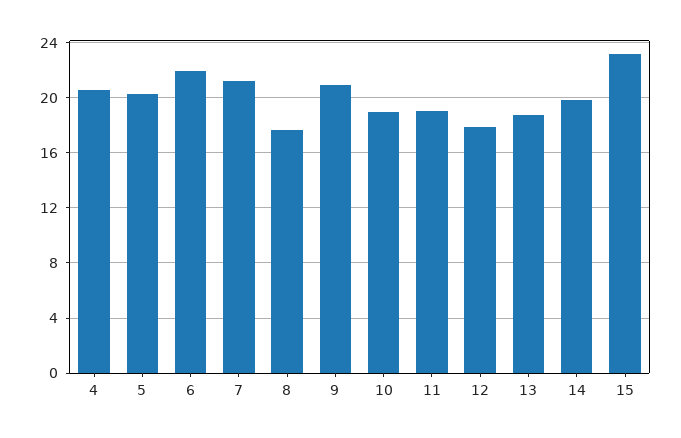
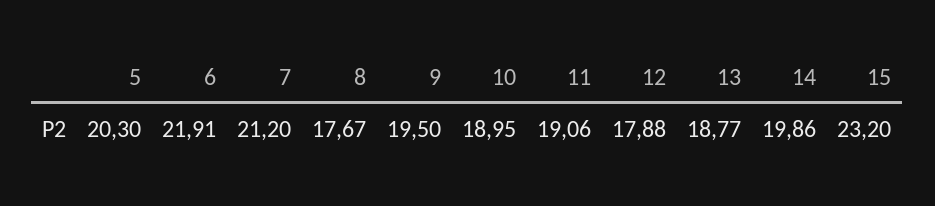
4: 20.5 -> none
9: 21 -> 19.5

